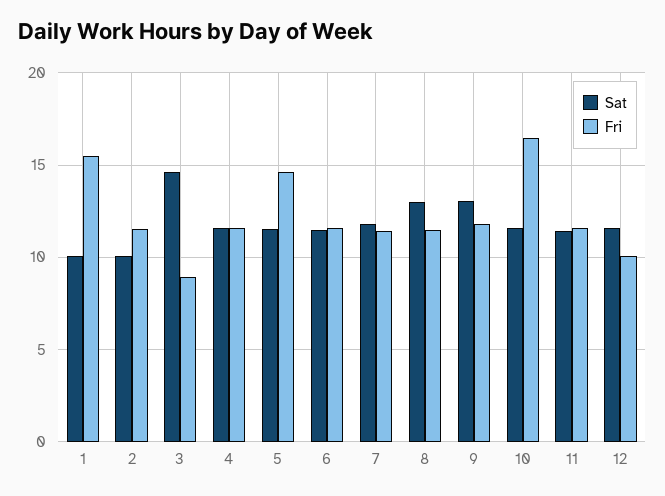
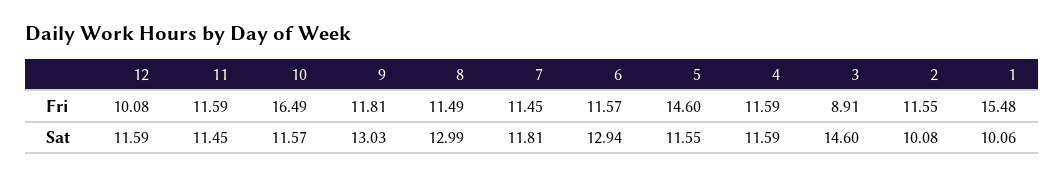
Sat, 6: 11.5 -> 12.94

